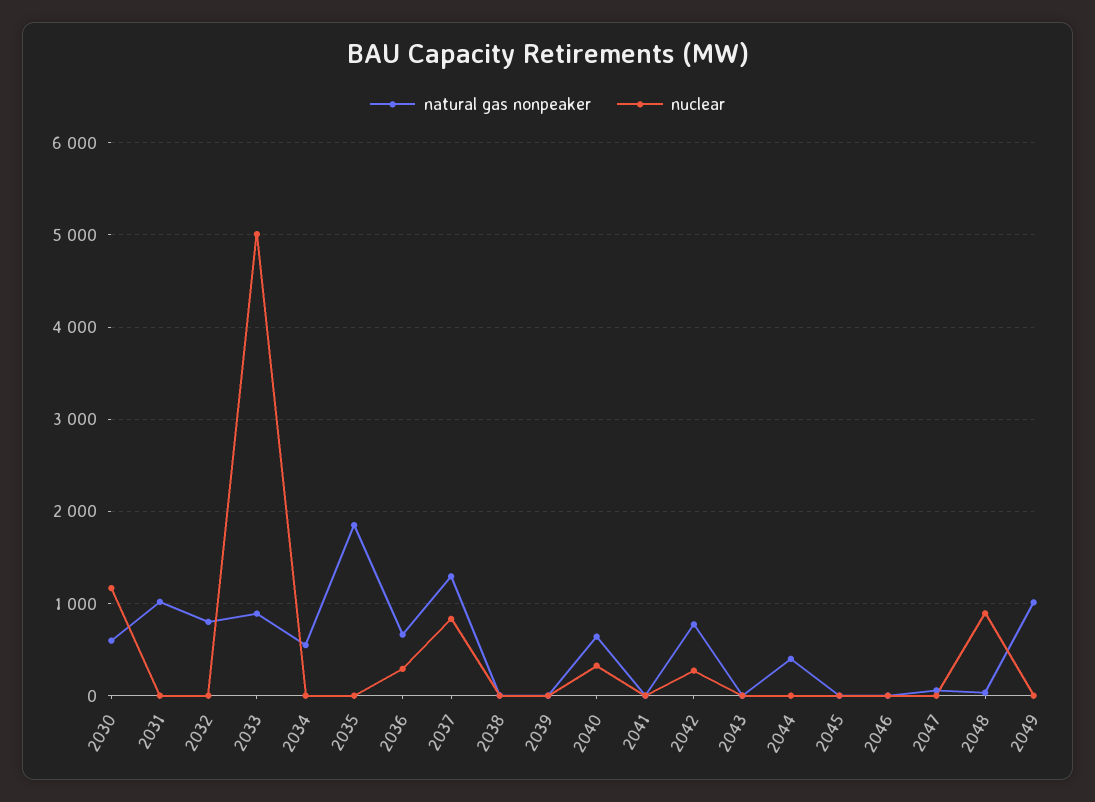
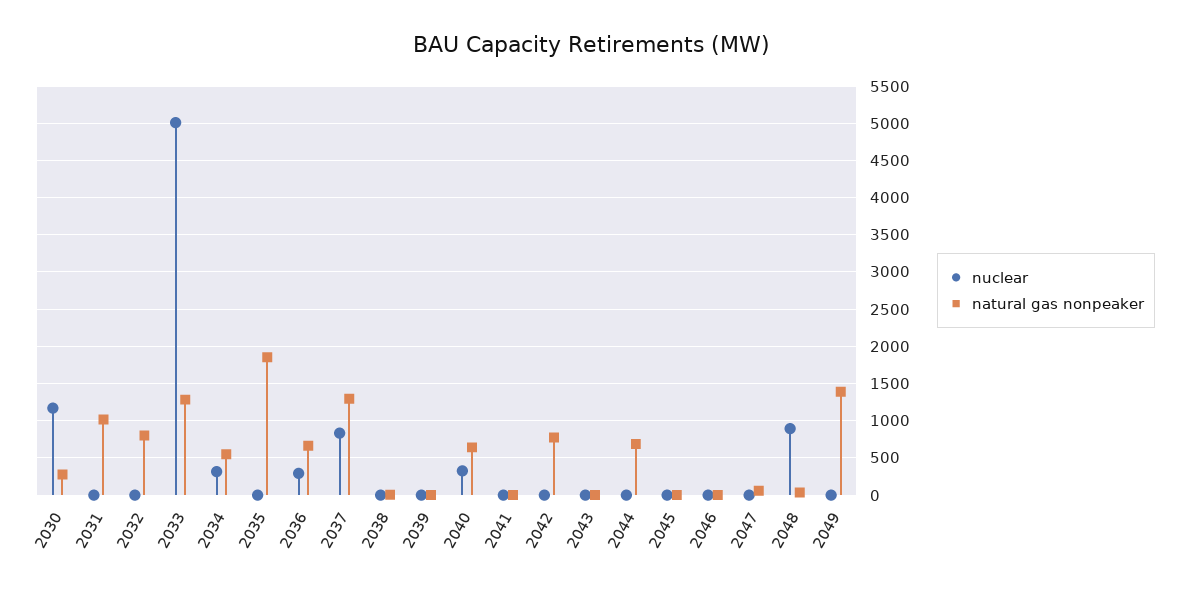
natural gas nonpeaker, 2030: 600 -> 300
natural gas nonpeaker, 2033: 900 -> 1300
nuclear, 2034: 0 -> 300
nuclear, 2042: 300 -> 0
natural gas nonpeaker, 2044: 400 -> 700
natural gas nonpeaker, 2049: 1000 -> 1400

